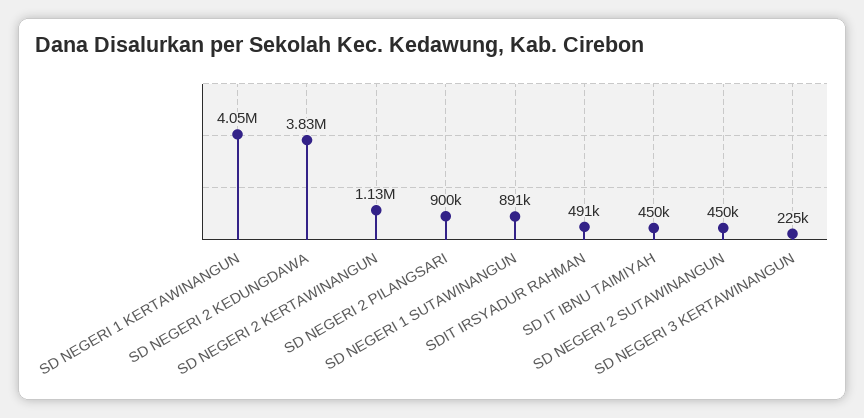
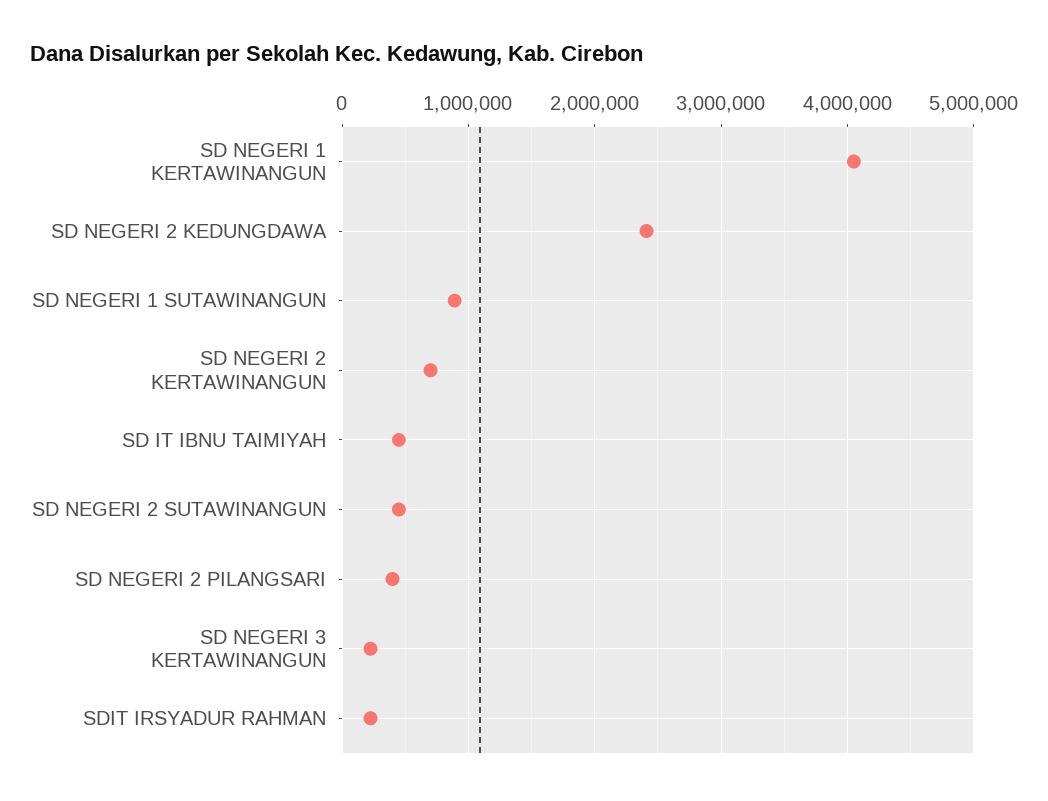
SD NEGERI 2 KEDUNGDAWA: 3830000 -> 2400000
SD NEGERI 2 KERTAWINANGUN: 1130000 -> 700000
SD NEGERI 2 PILANGSARI: 900000 -> 400000
SDIT IRSYADUR RAHMAN: 491000 -> 200000

